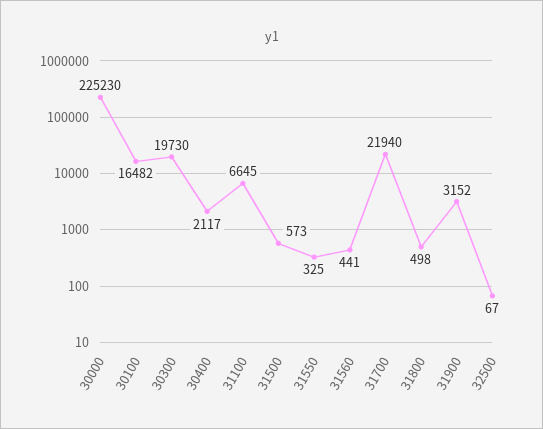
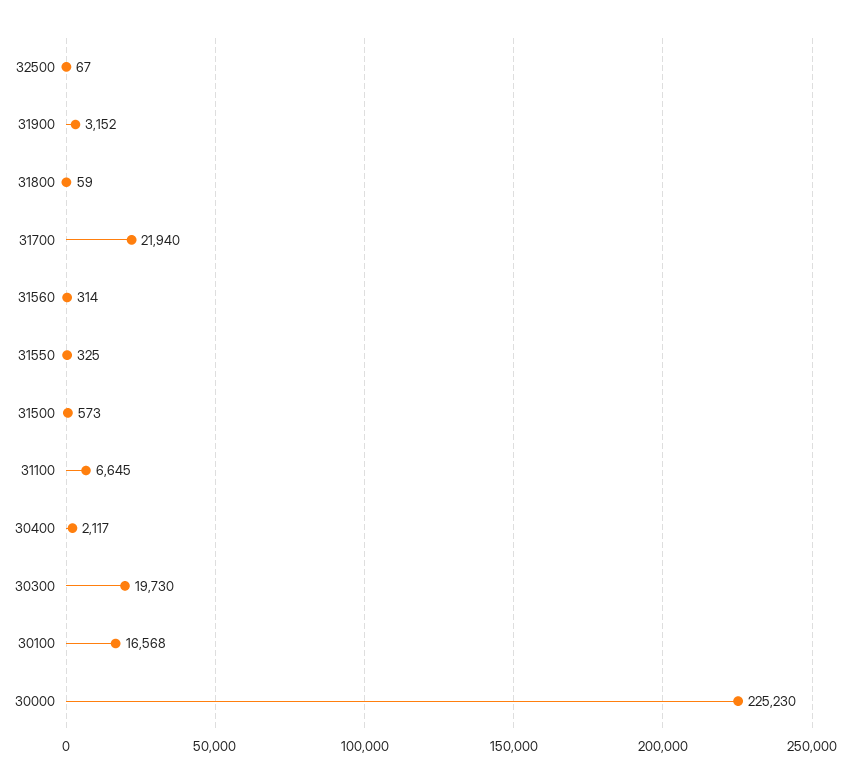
30100: 16482 -> 16568
31560: 441 -> 314
31800: 498 -> 59

